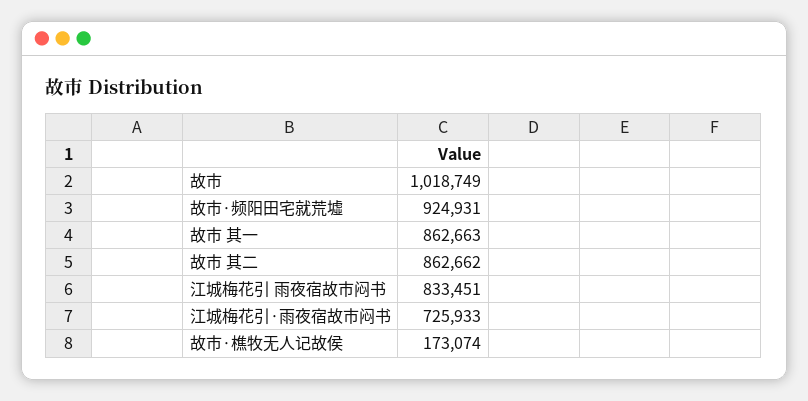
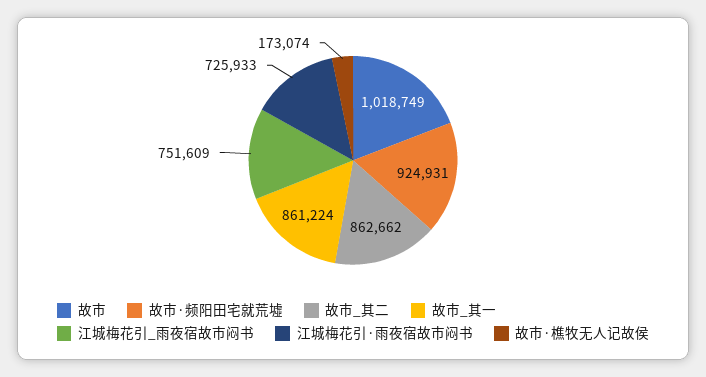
故市 其一: 862663 -> 861224
江城梅花引 雨夜宿故市闷书: 833451 -> 751609

